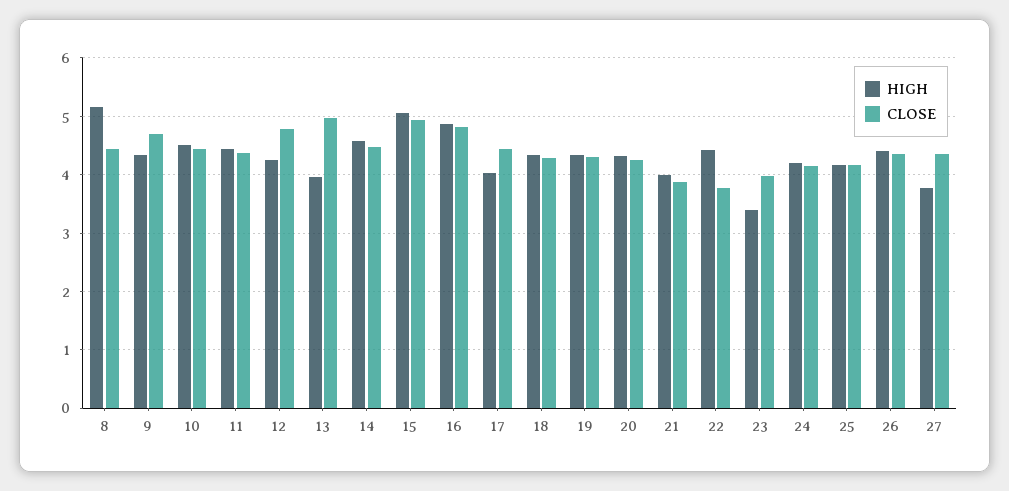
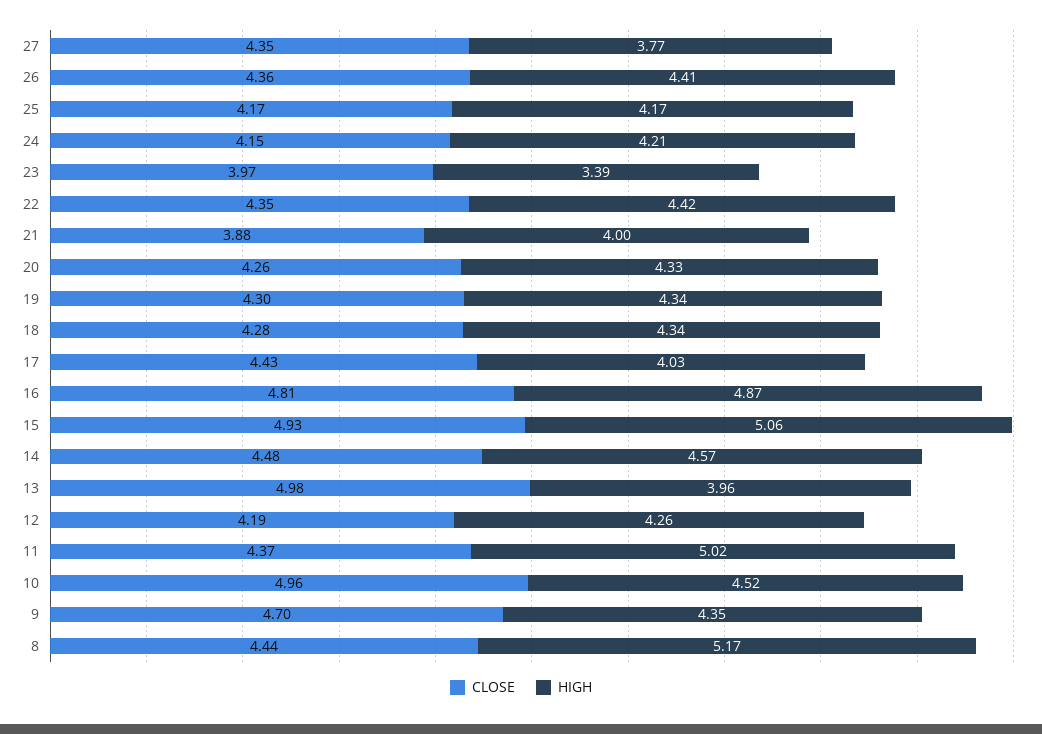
CLOSE, 10: 4.4 -> 4.96
HIGH, 11: 4.4 -> 5.02
CLOSE, 12: 4.8 -> 4.19
CLOSE, 22: 3.8 -> 4.35

